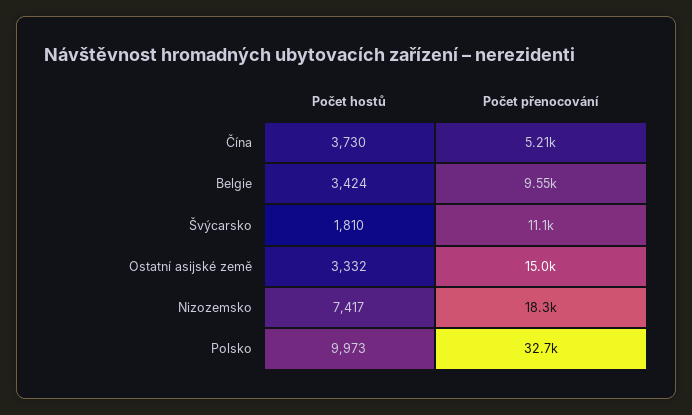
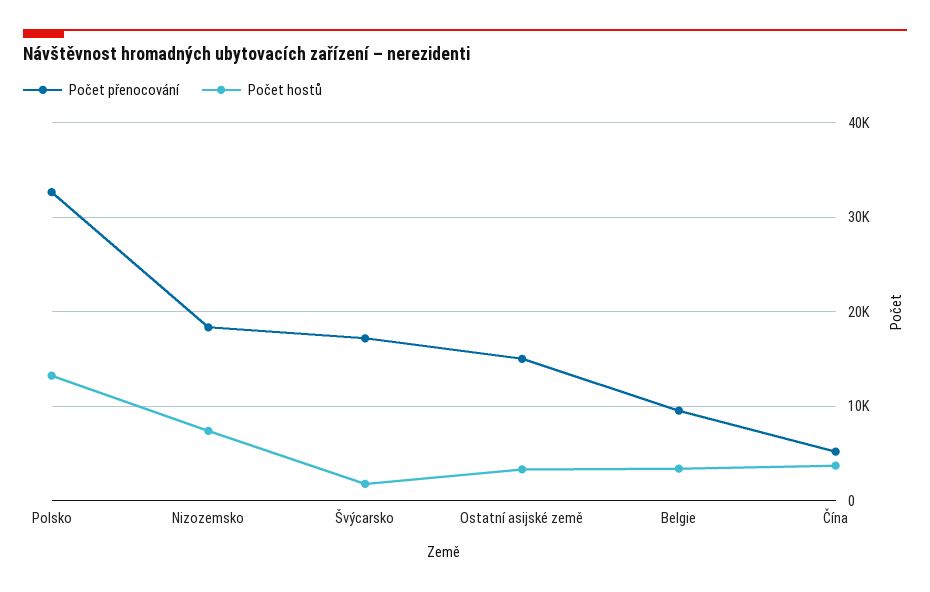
Počet přenocování, Švýcarsko: 11100 -> 17000
Počet hostů, Polsko: 9973 -> 13000

